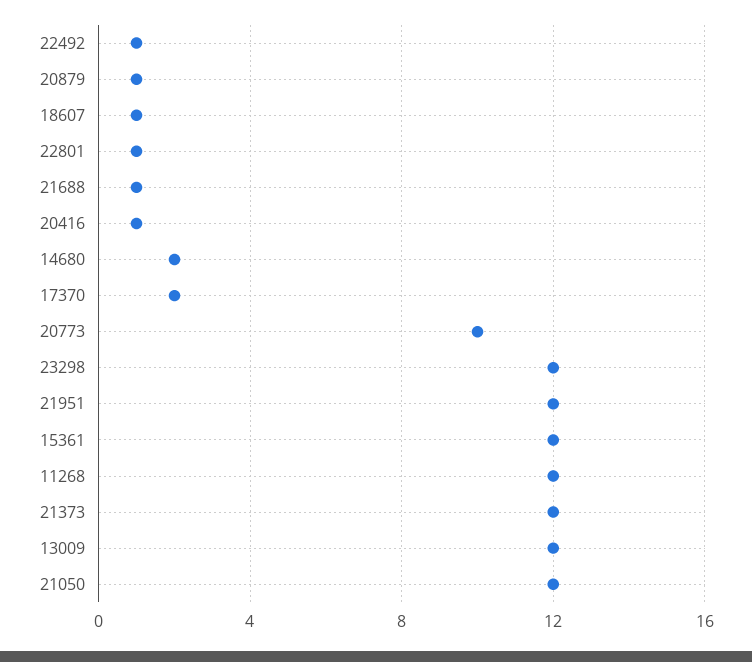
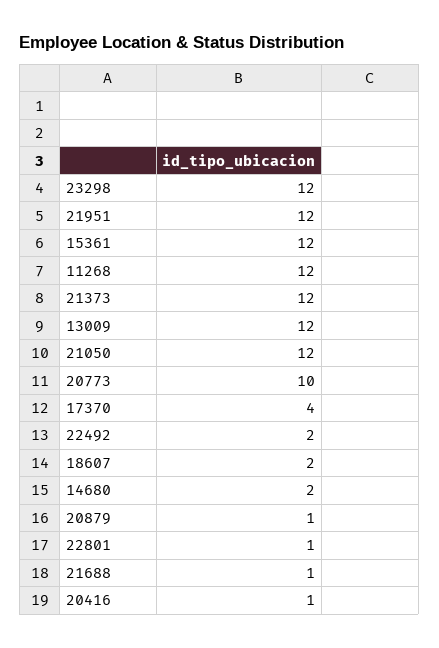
22492: 1 -> 2
18607: 1 -> 2
17370: 2 -> 4

